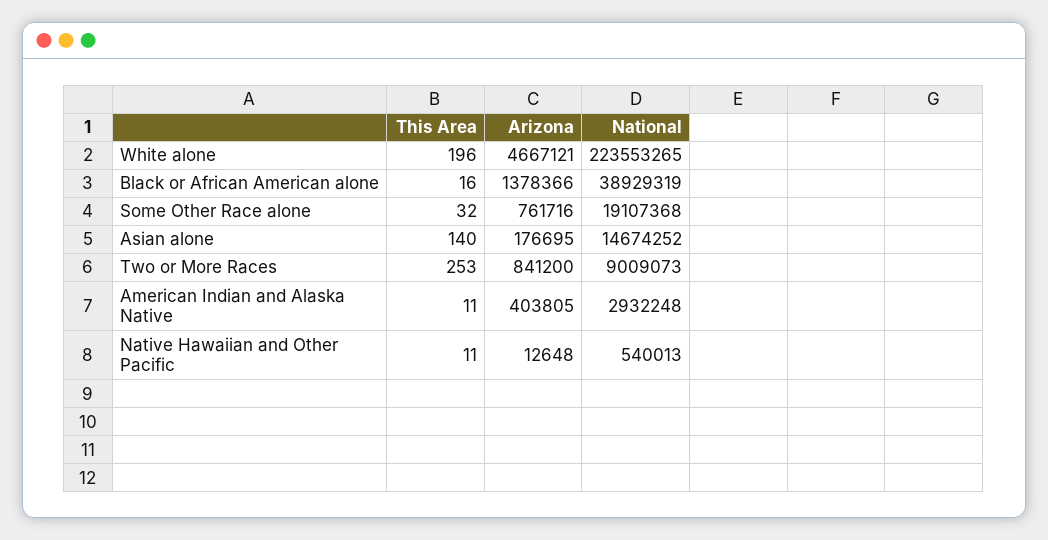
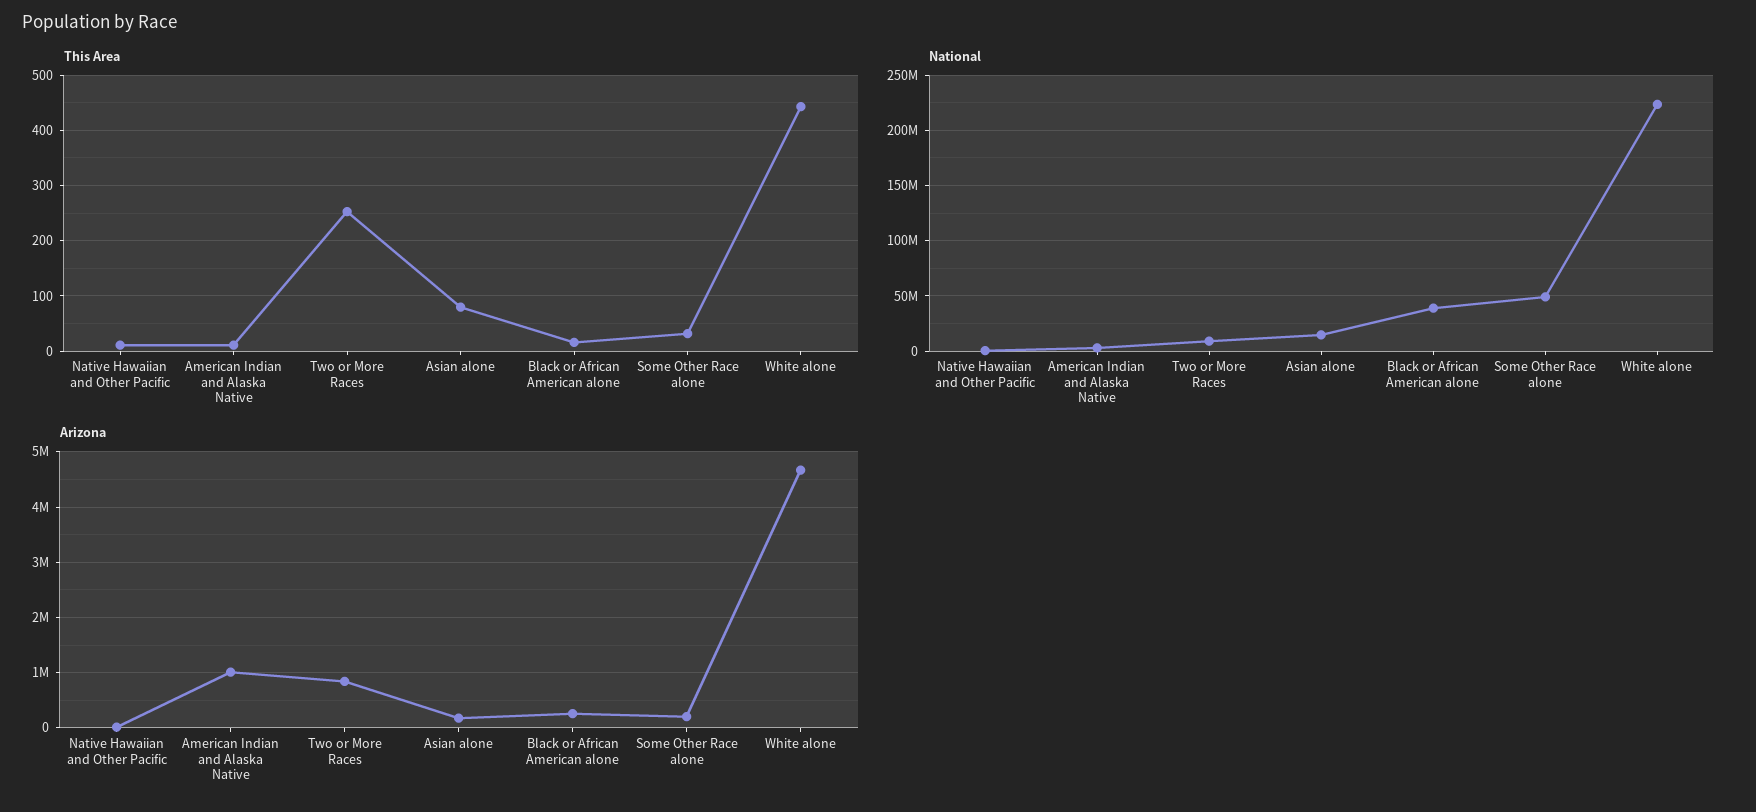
This Area, White alone: 196 -> 440
Arizona, Black or African American alone: 1378366 -> 200000
Arizona, Some Other Race alone: 761716 -> 200000
National, Some Other Race alone: 19107368 -> 50000000
This Area, Asian alone: 140 -> 80
Arizona, American Indian and Alaska Native: 403805 -> 1000000

